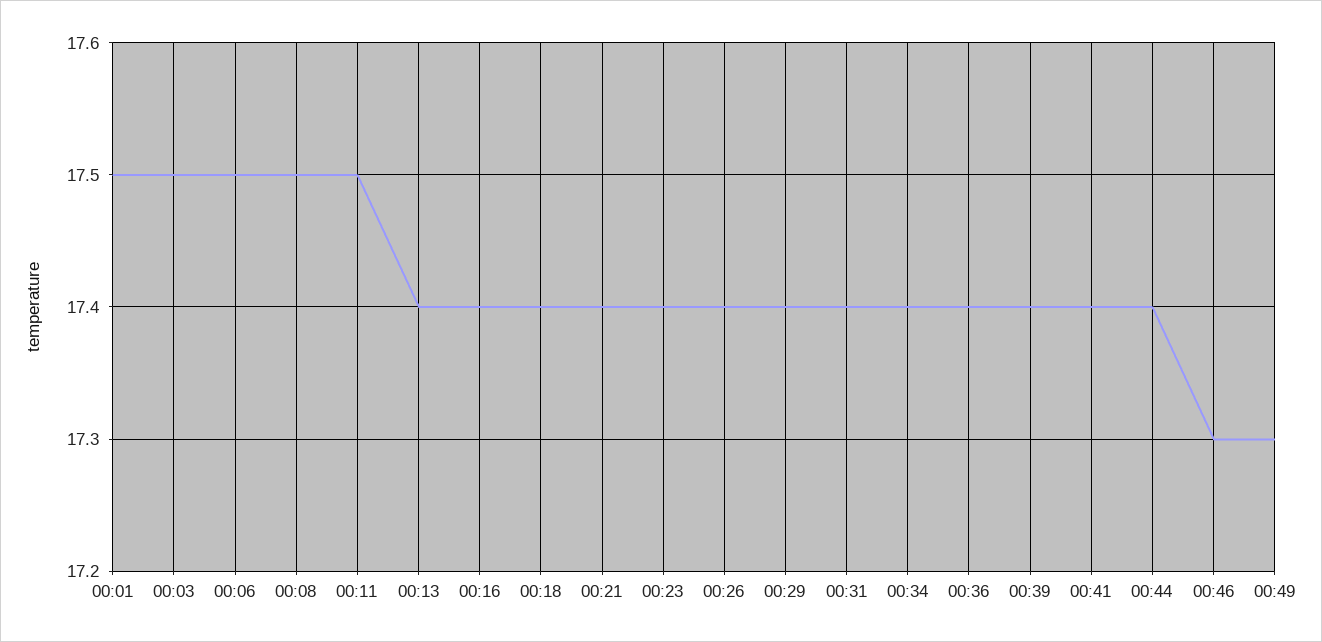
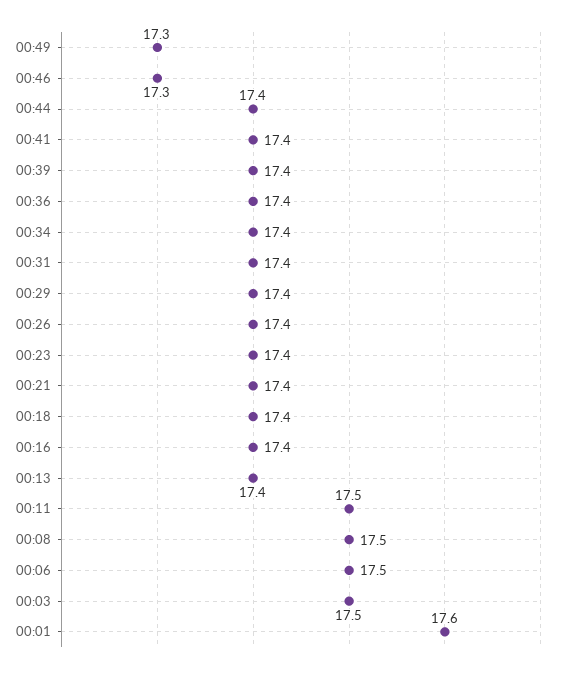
00:01: 17.5 -> 17.6

